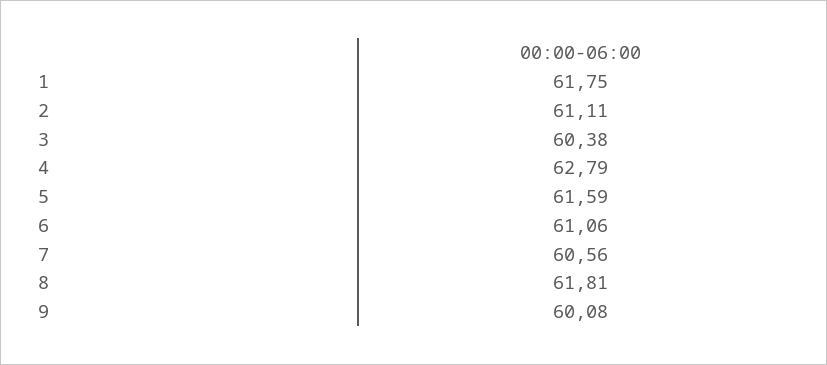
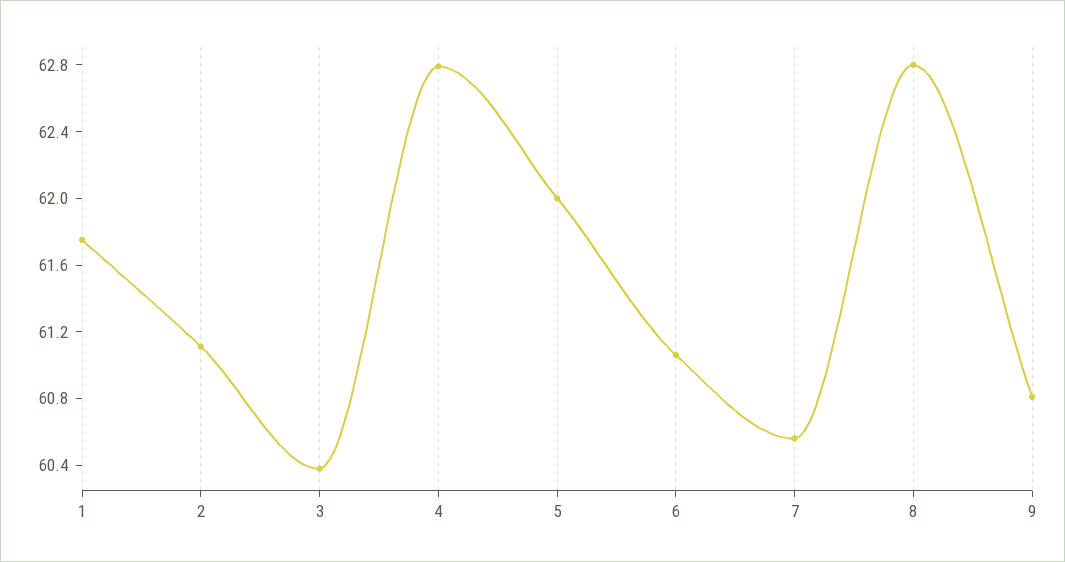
5: 61.59 -> 62
8: 61.81 -> 62.8
9: 60.08 -> 60.8

